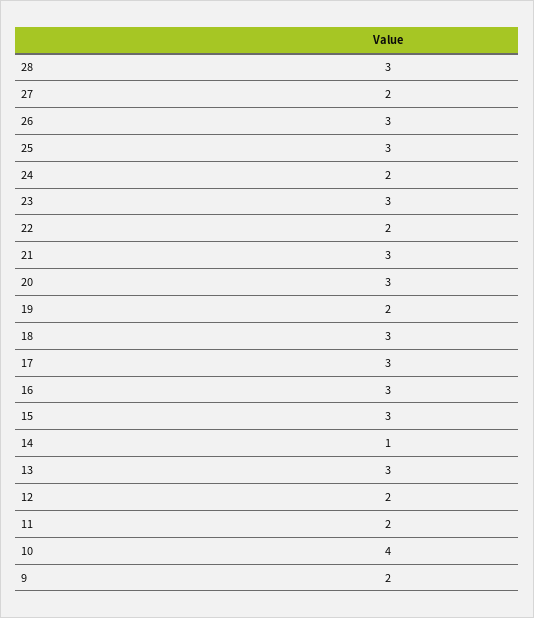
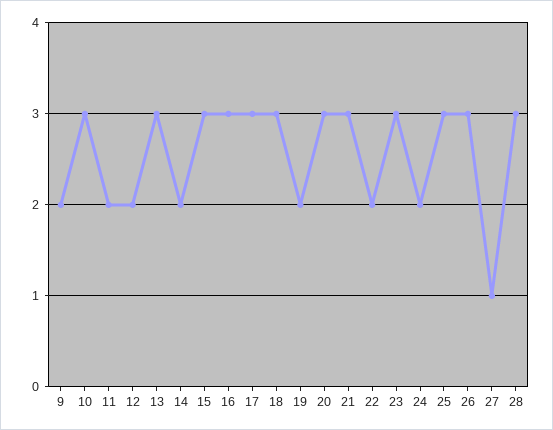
27: 2 -> 1
14: 1 -> 2
10: 4 -> 3

